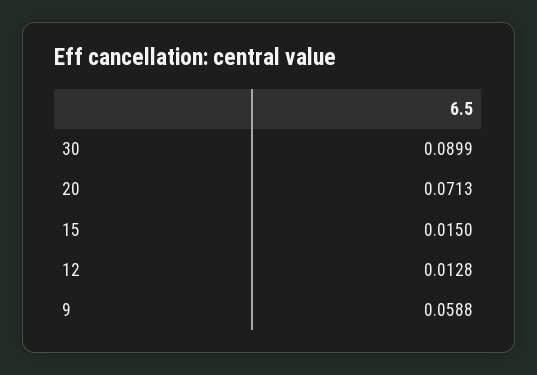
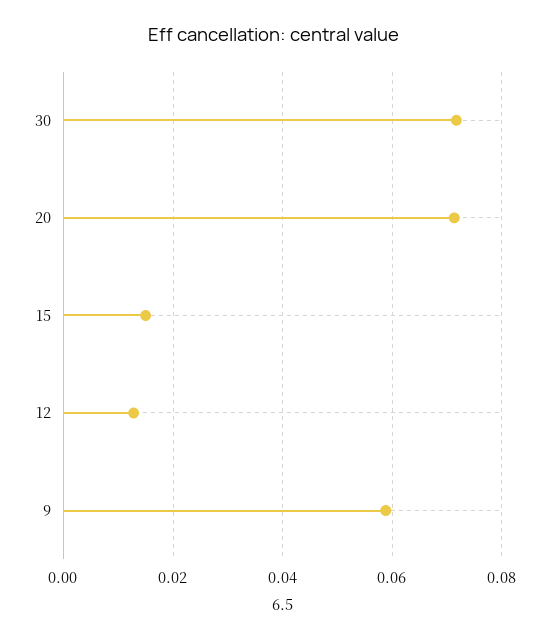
30: 0.0899 -> 0.072

